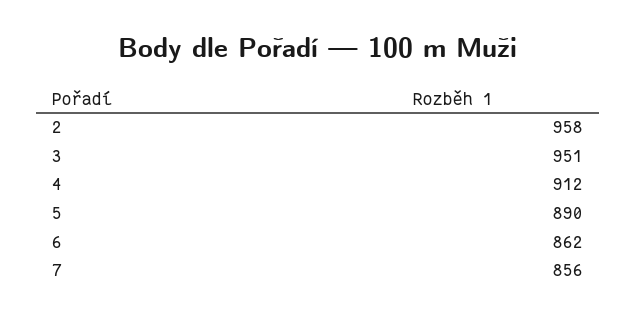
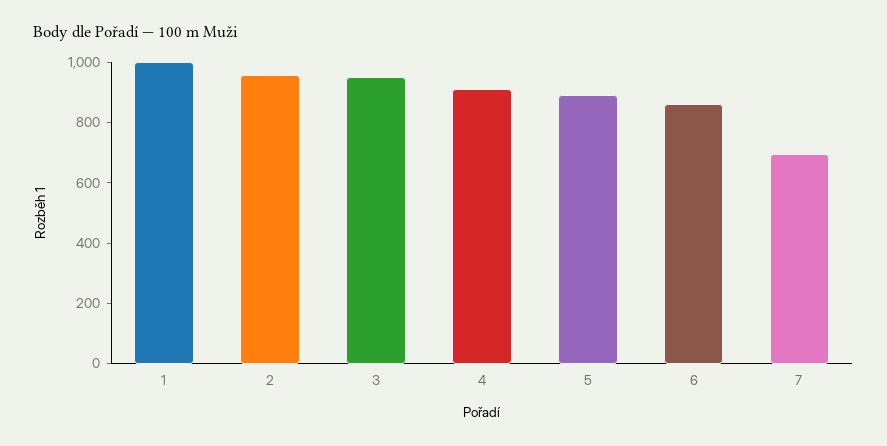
7: 856 -> 700
1: none -> 1000

